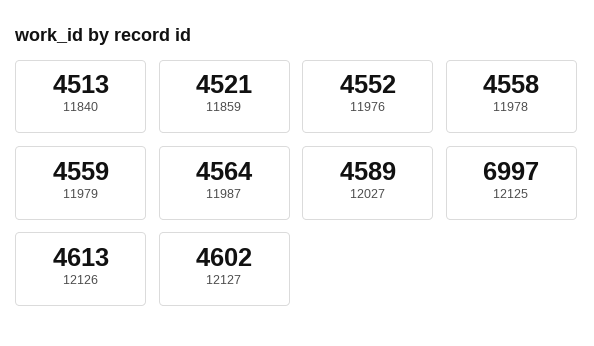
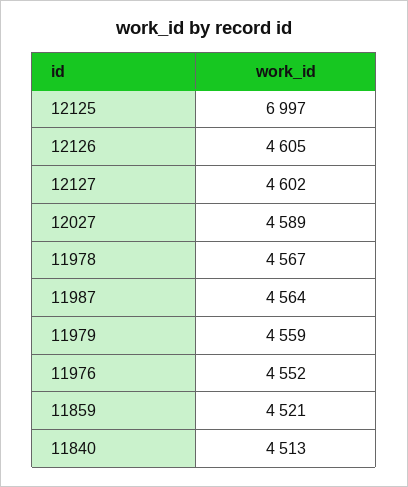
11978: 4558 -> 4567
12126: 4613 -> 4605

